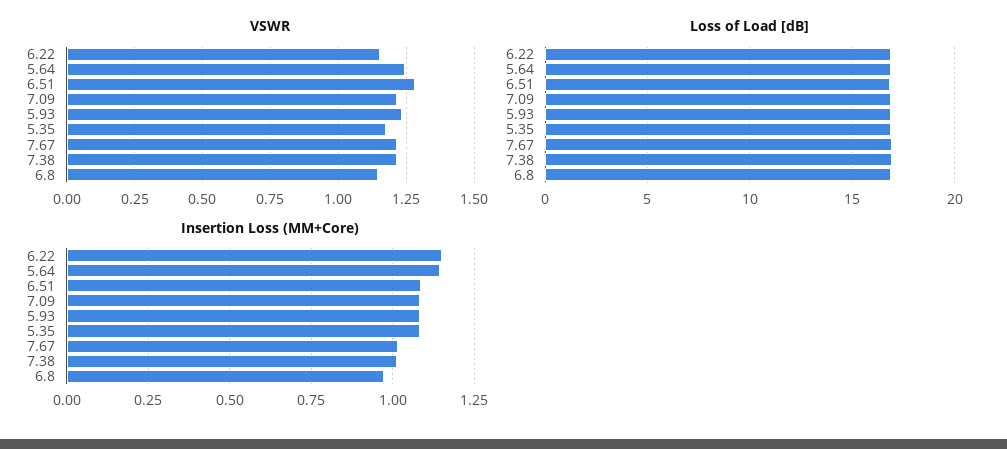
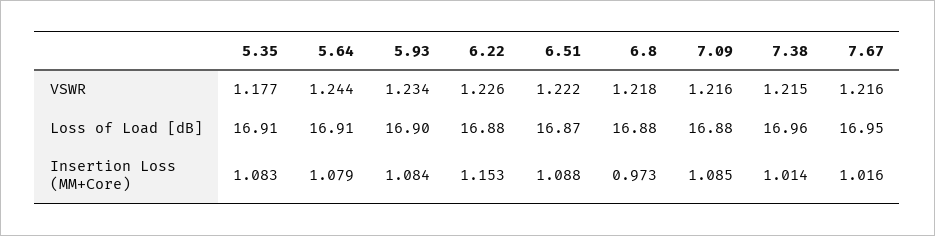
VSWR, 6.22: 1.15 -> 1.226
VSWR, 6.51: 1.275 -> 1.222
VSWR, 6.8: 1.15 -> 1.218
Insertion Loss (MM+Core), 5.64: 1.15 -> 1.079

